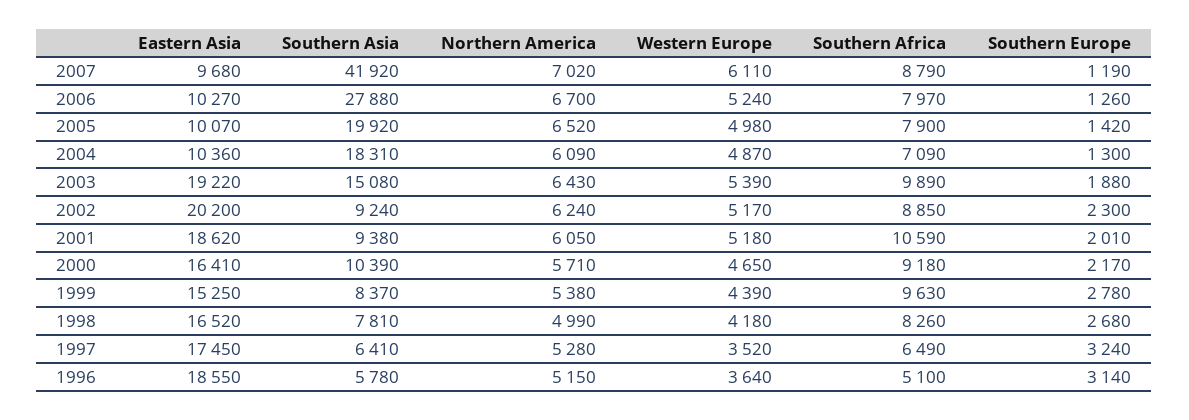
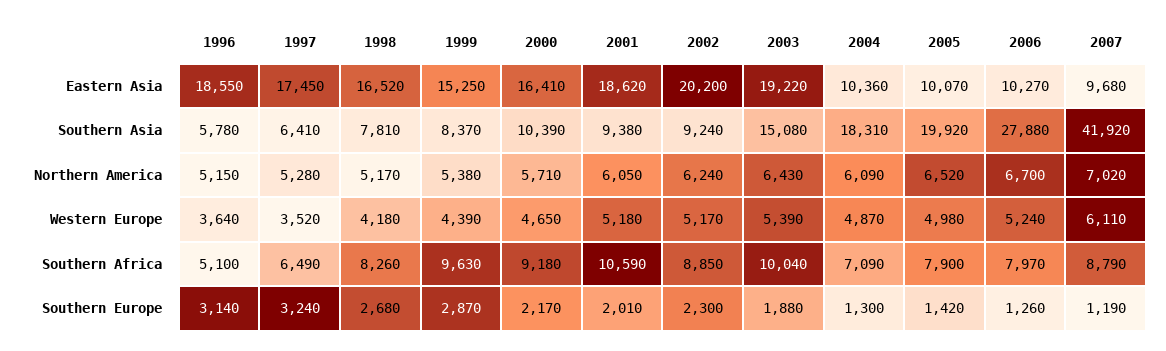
Southern Africa, 2003: 9890 -> 10040
Southern Europe, 1999: 2780 -> 2870
Northern America, 1998: 4990 -> 5170

